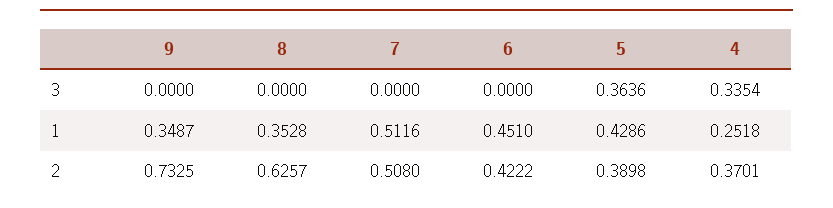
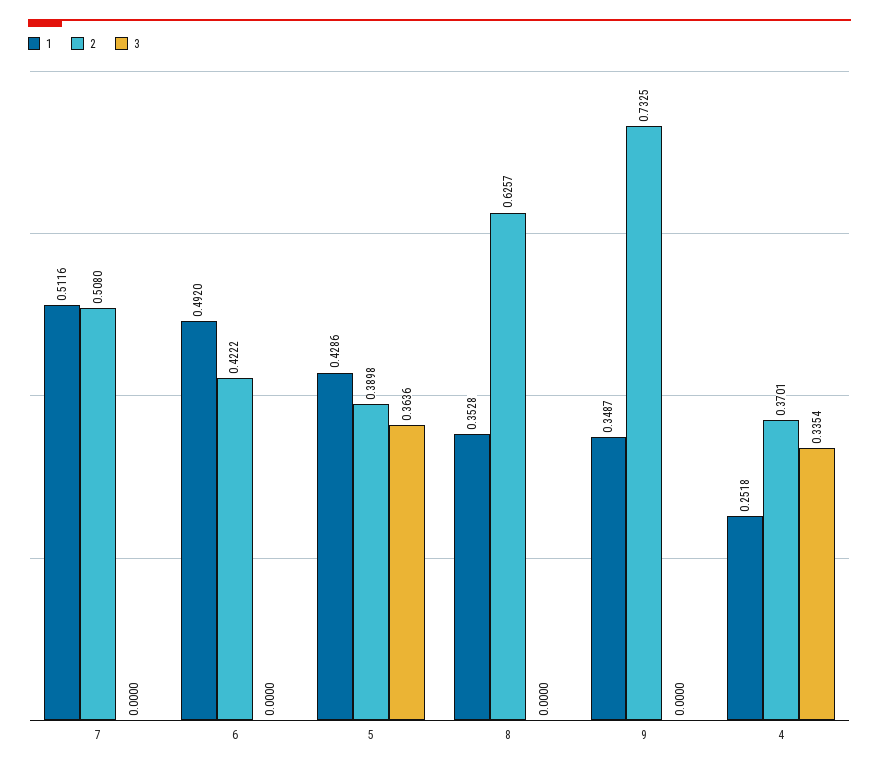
1, 6: 0.451 -> 0.492

